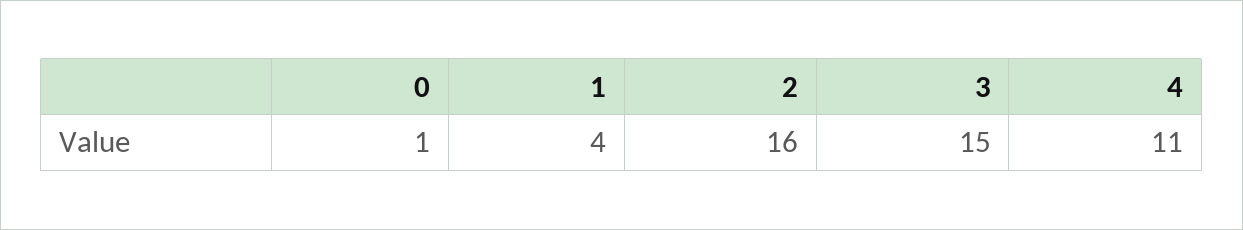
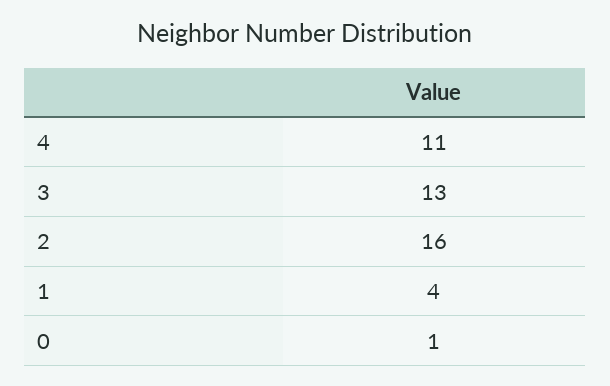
3: 15 -> 13

